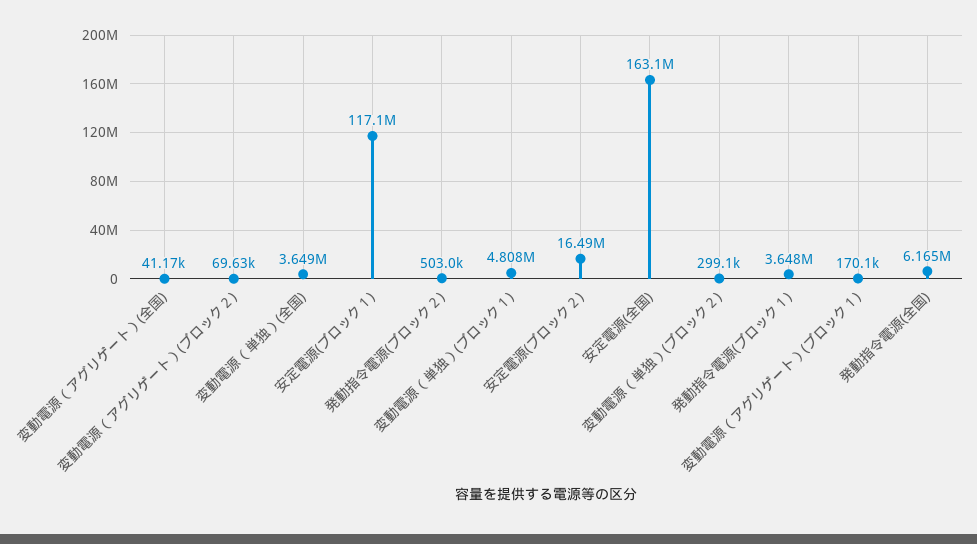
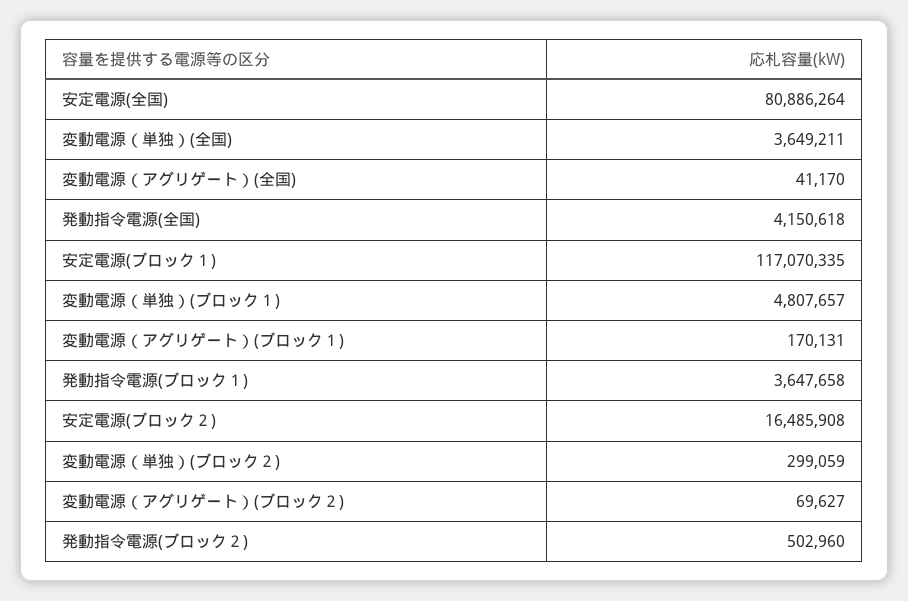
安定電源(全国): 163100000 -> 80886264
発動指令電源(全国): 6165000 -> 4150618

